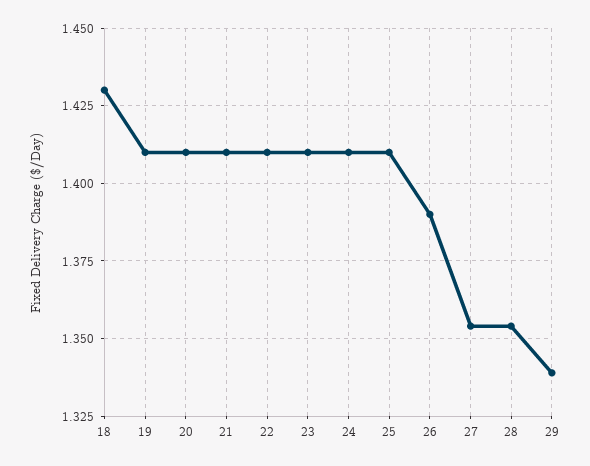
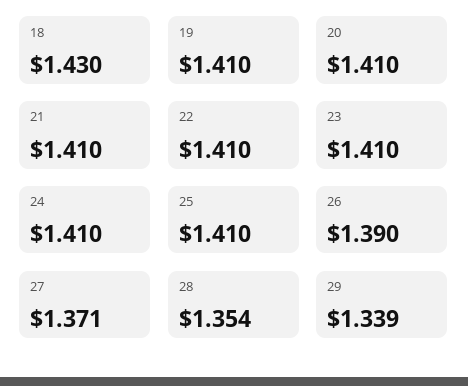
27: 1.355 -> 1.371

